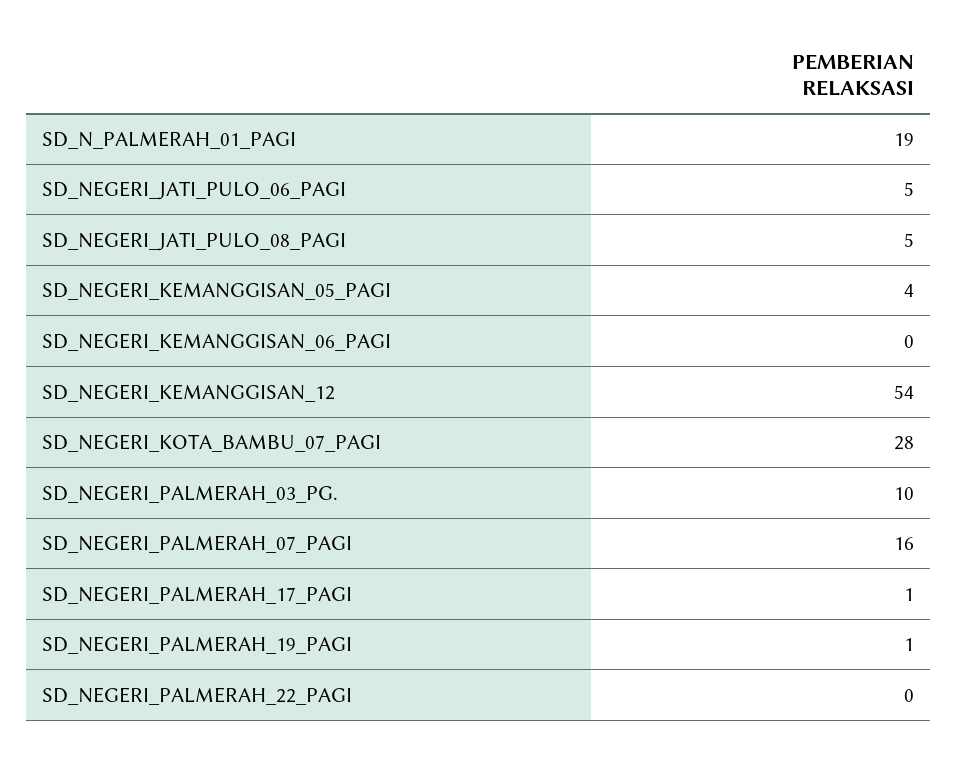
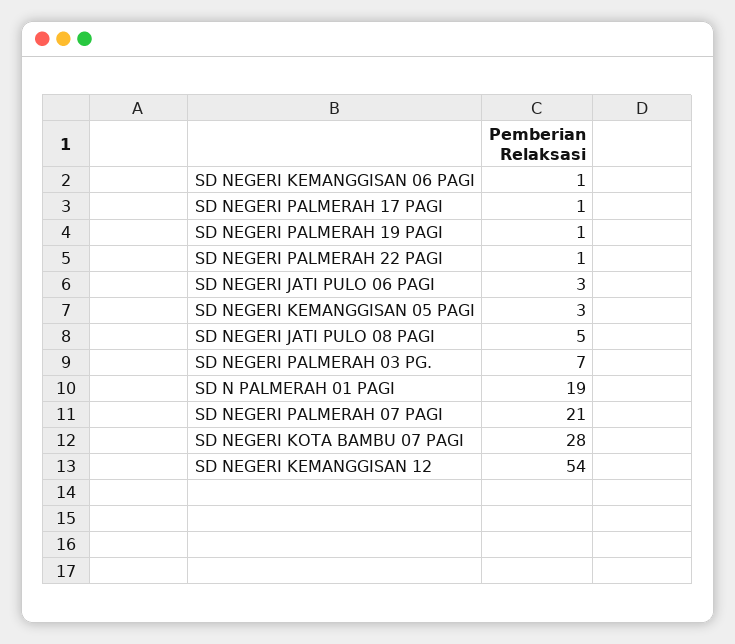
SD_NEGERI_JATI_PULO_06_PAGI: 5 -> 3
SD_NEGERI_KEMANGGISAN_05_PAGI: 4 -> 3
SD_NEGERI_KEMANGGISAN_06_PAGI: 0 -> 1
SD_NEGERI_PALMERAH_03_PG.: 10 -> 7
SD_NEGERI_PALMERAH_07_PAGI: 16 -> 21
SD_NEGERI_PALMERAH_22_PAGI: 0 -> 1

